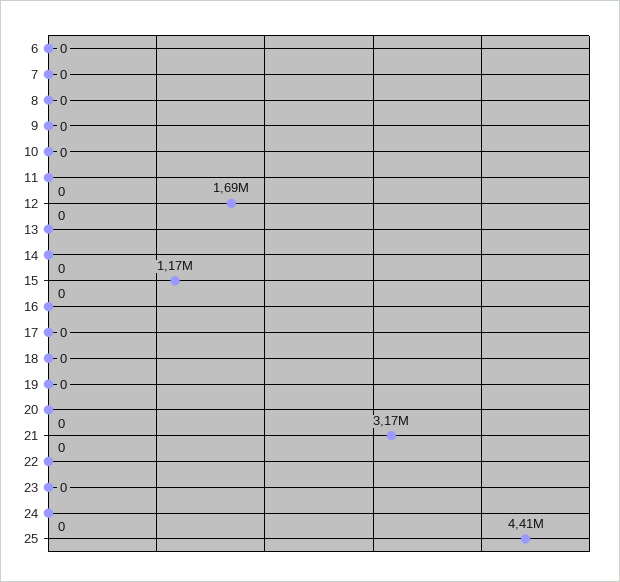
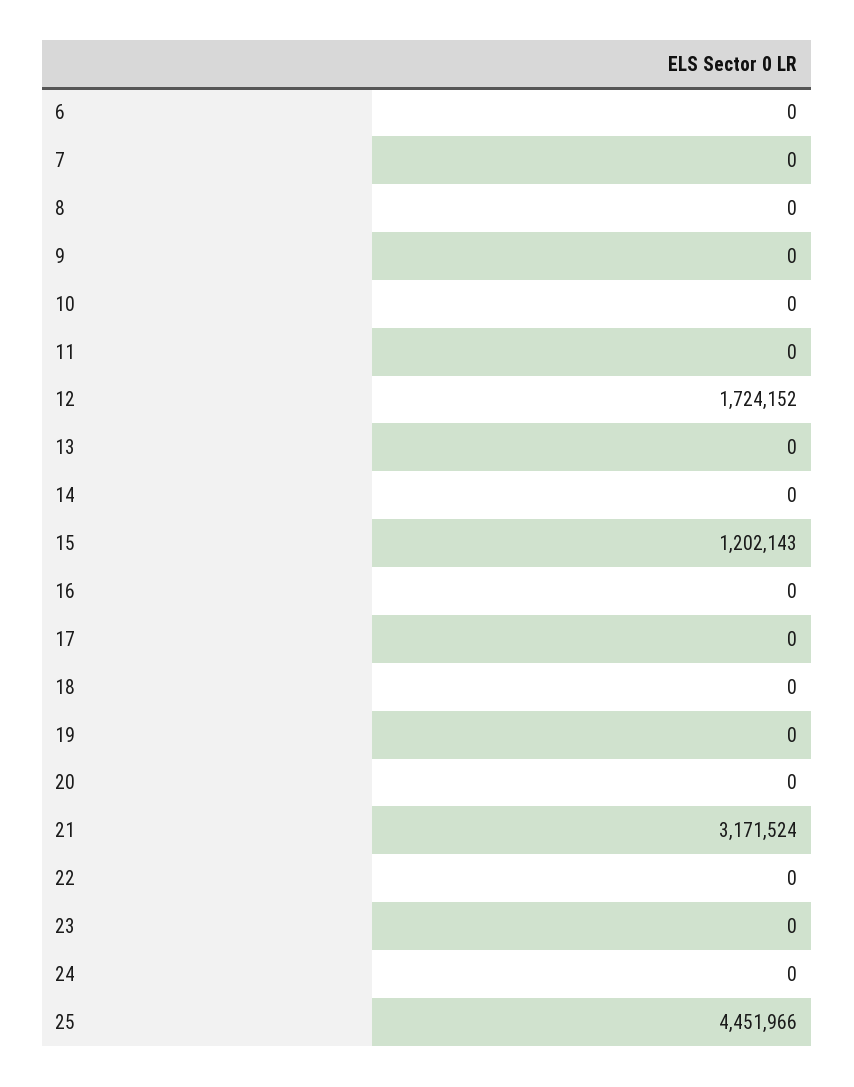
12: 1690000 -> 1724152
15: 1170000 -> 1202143
25: 4410000 -> 4451966

